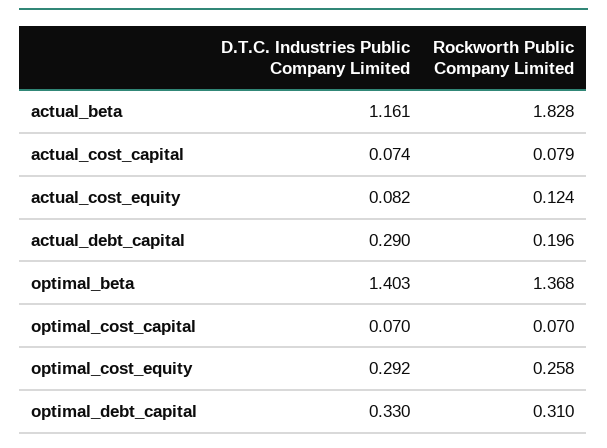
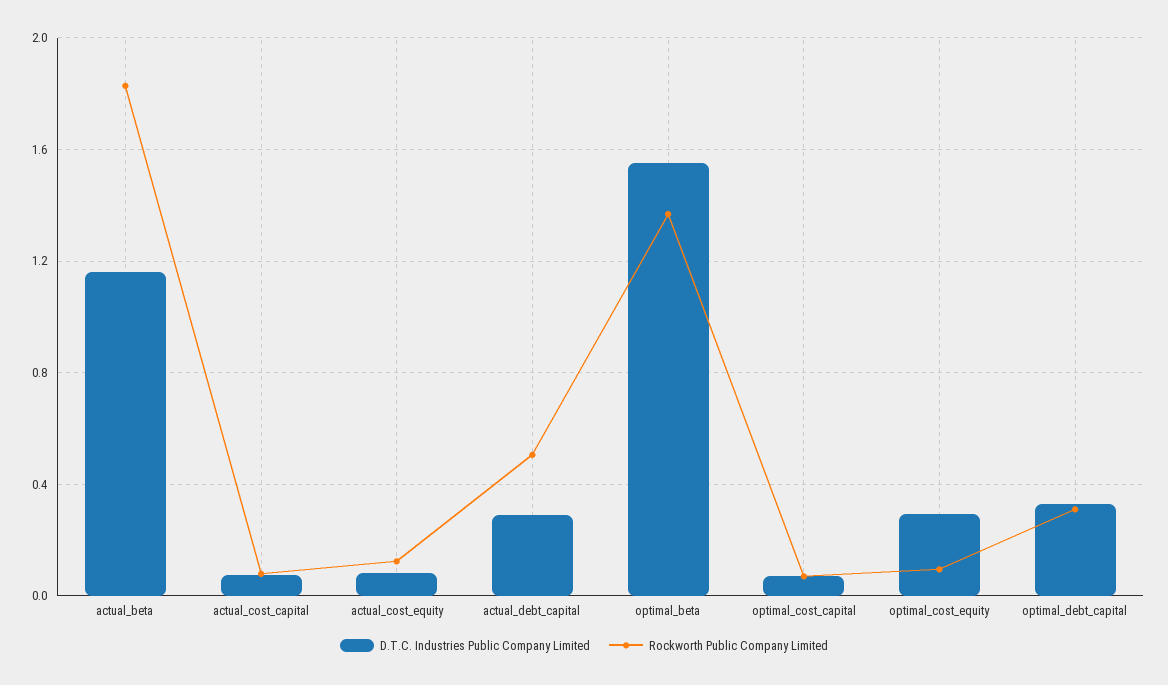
Rockworth Public Company Limited, actual_debt_capital: 0.196 -> 0.5
D.T.C. Industries Public Company Limited, optimal_beta: 1.403 -> 1.55
Rockworth Public Company Limited, optimal_cost_equity: 0.258 -> 0.1

